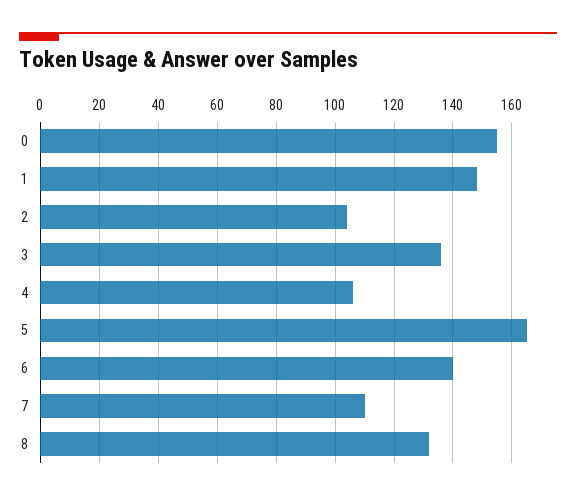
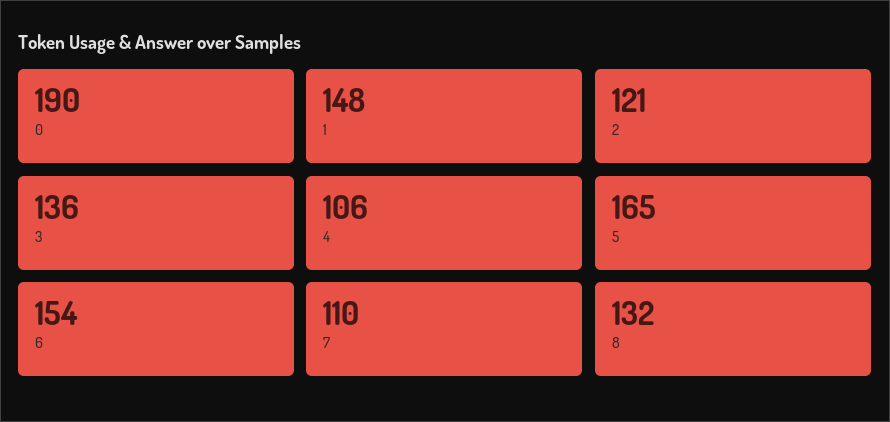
0: 155 -> 190
2: 105 -> 121
6: 140 -> 154

